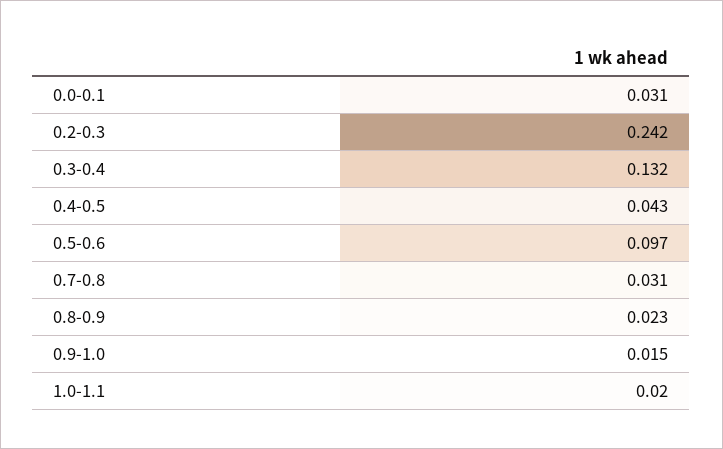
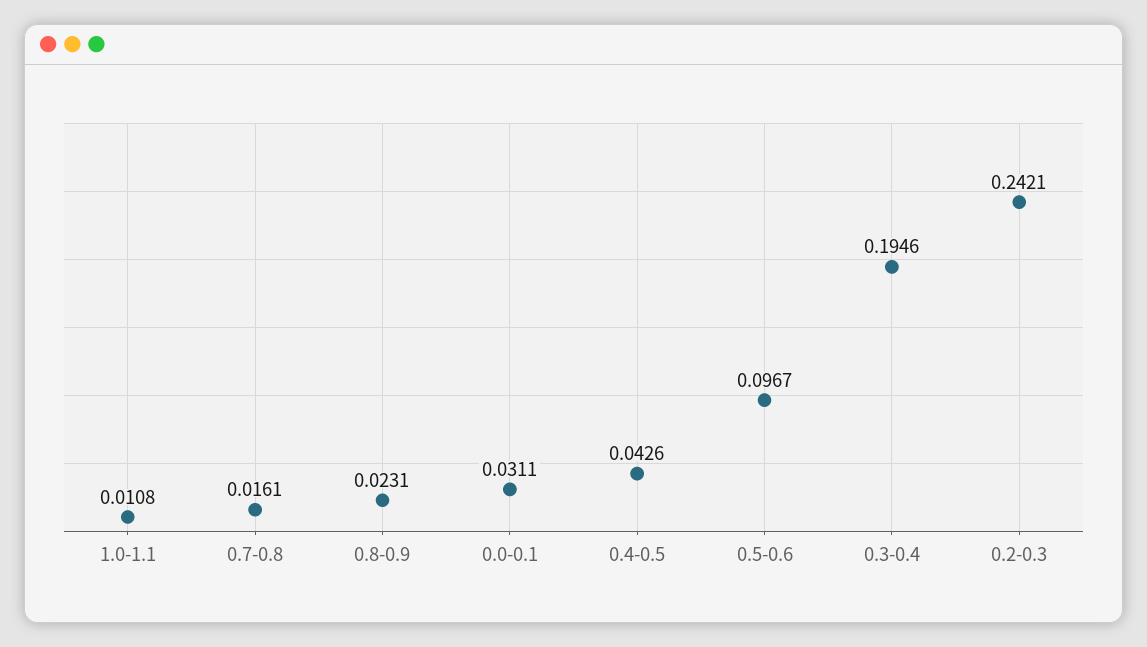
0.3-0.4: 0.132 -> 0.1946
0.7-0.8: 0.031 -> 0.0161
0.9-1.0: 0.015 -> none
1.0-1.1: 0.02 -> 0.0108

